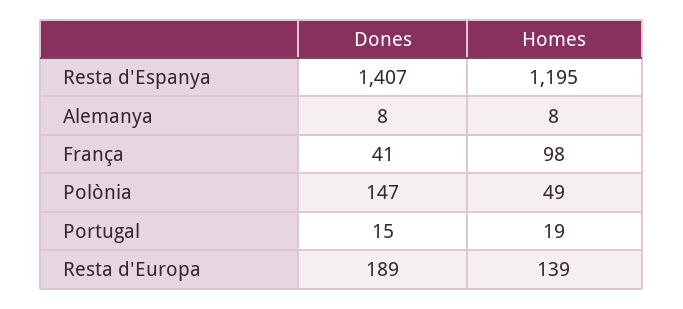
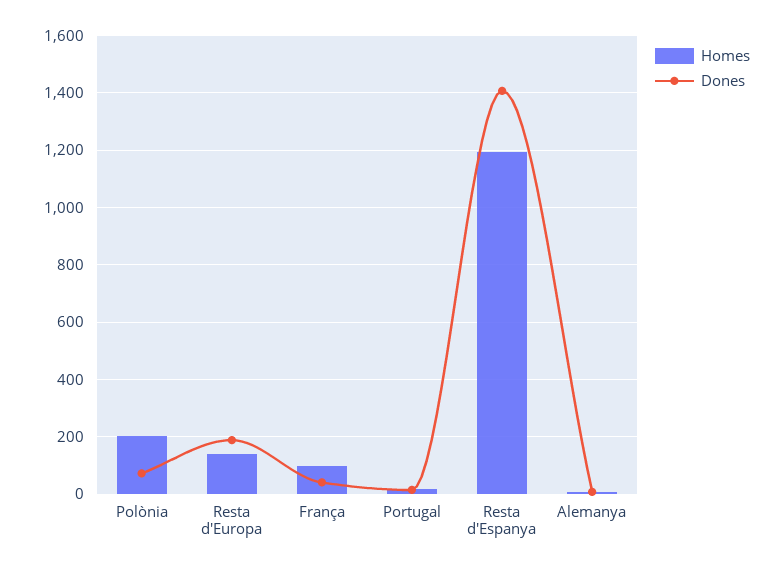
Dones, Polònia: 147 -> 75
Homes, Polònia: 49 -> 200

